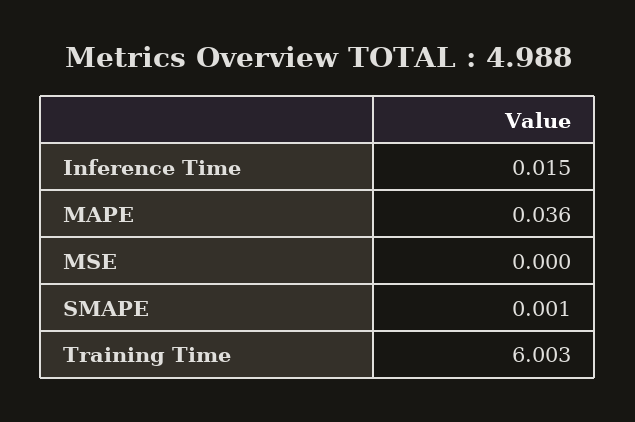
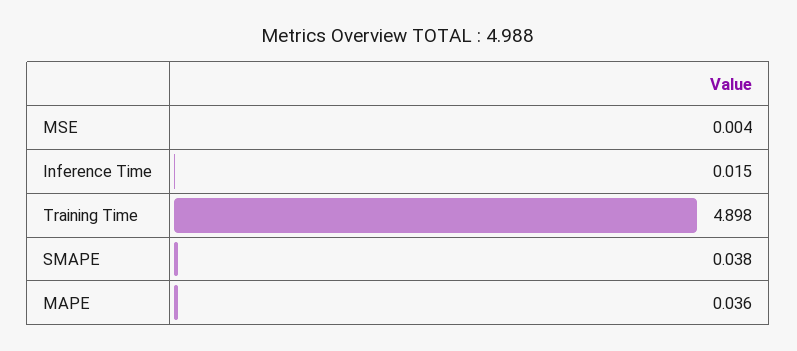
MSE: 0 -> 0.004
SMAPE: 0.001 -> 0.038
Training Time: 6.003 -> 4.898

